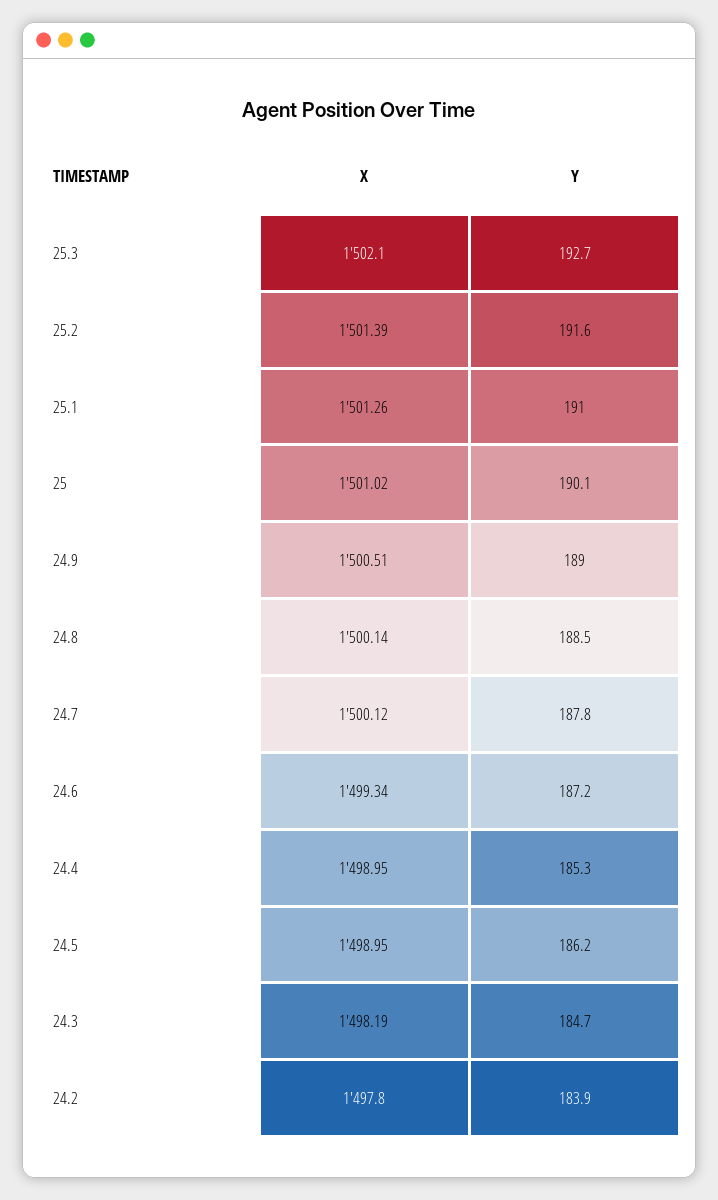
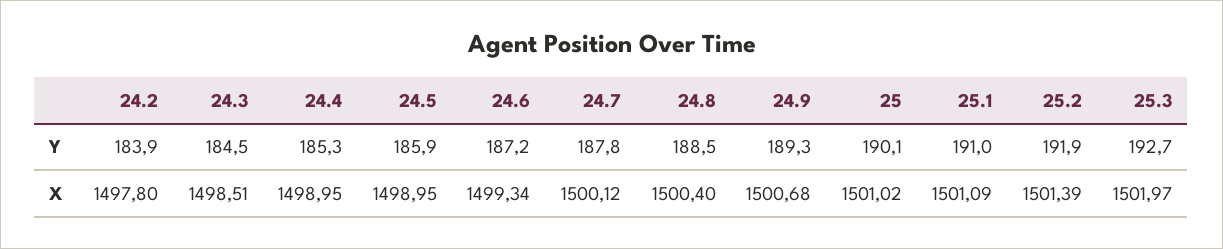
X, 25.3: 1502.1 -> 1501.97
Y, 25.2: 191.6 -> 191.9
X, 25.1: 1501.26 -> 1501.09
X, 24.9: 1500.51 -> 1500.68
Y, 24.9: 189 -> 189.3
X, 24.8: 1500.14 -> 1500.4
Y, 24.5: 186.2 -> 185.9
X, 24.3: 1498.19 -> 1498.51
Y, 24.3: 184.7 -> 184.5

